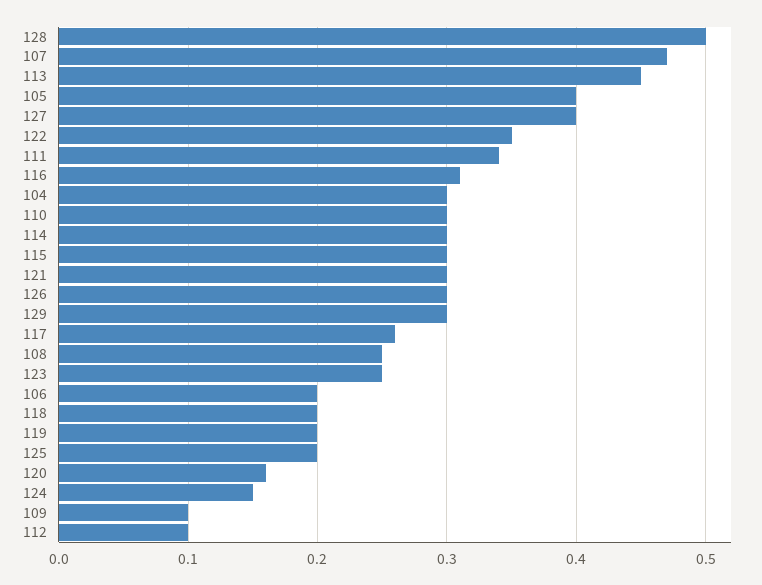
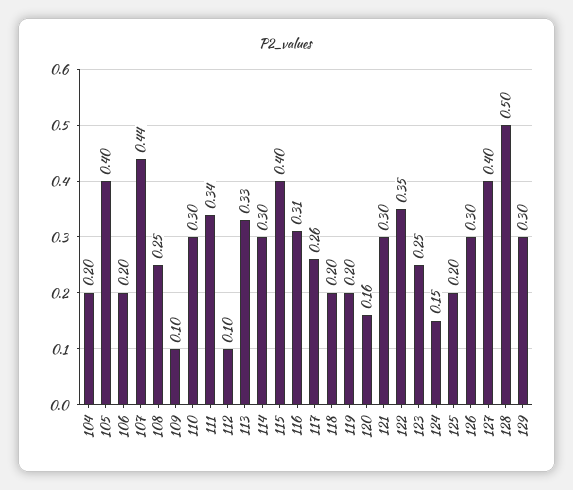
107: 0.47 -> 0.44
113: 0.45 -> 0.33
104: 0.3 -> 0.2
115: 0.3 -> 0.4

